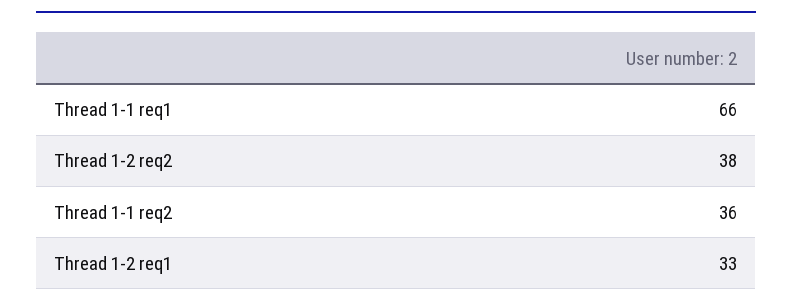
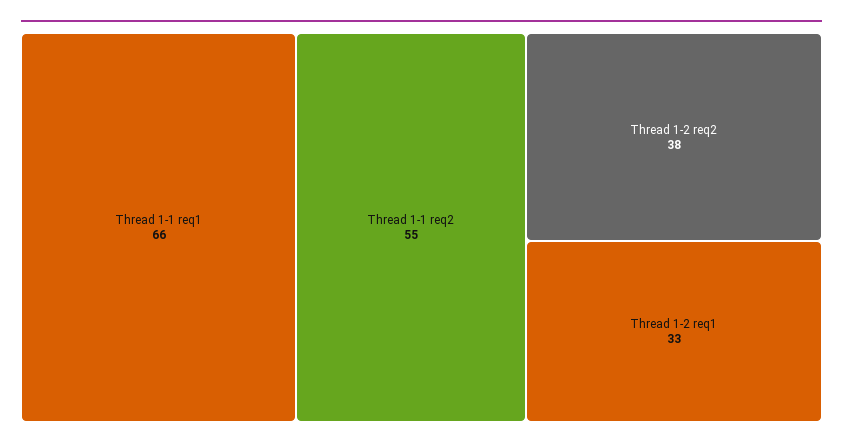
Thread 1-1 req2: 36 -> 55

